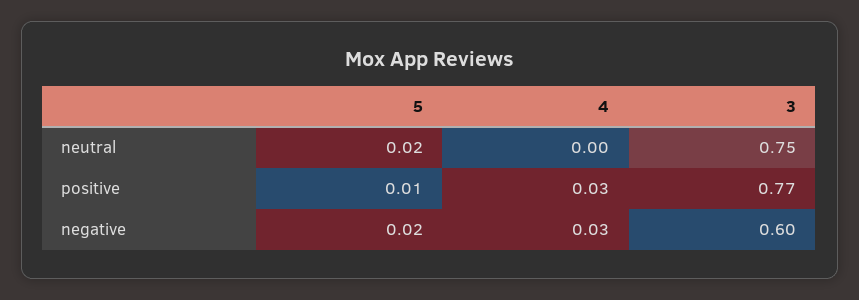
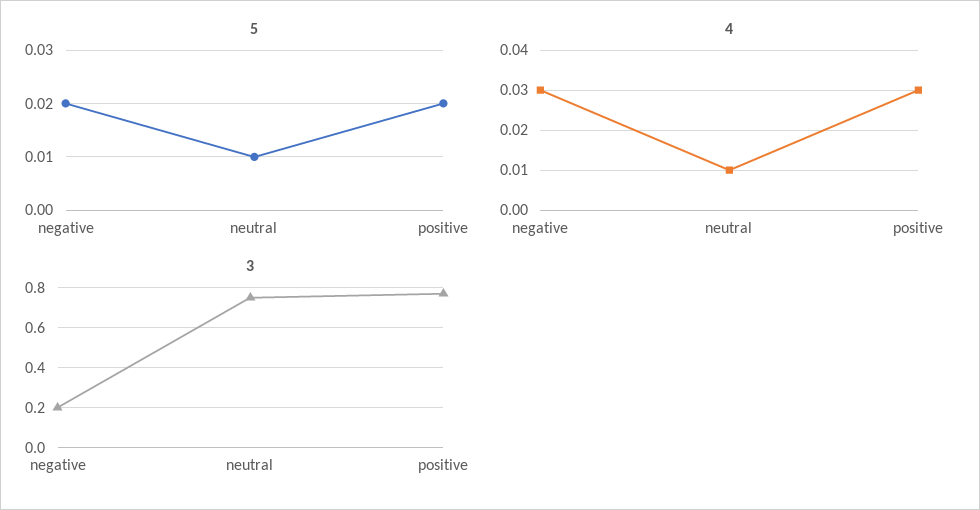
5, neutral: 0.02 -> 0.01
4, neutral: 0 -> 0.01
5, positive: 0.01 -> 0.02
3, negative: 0.6 -> 0.2

